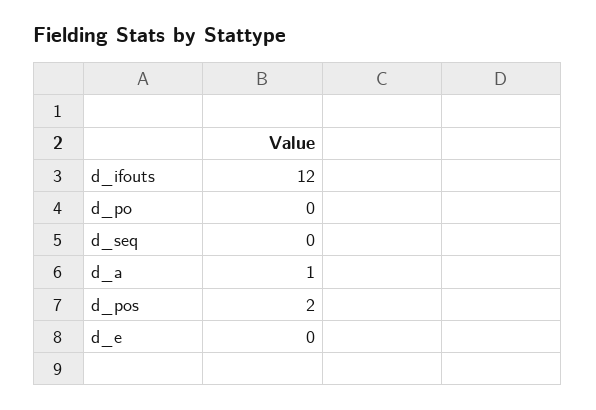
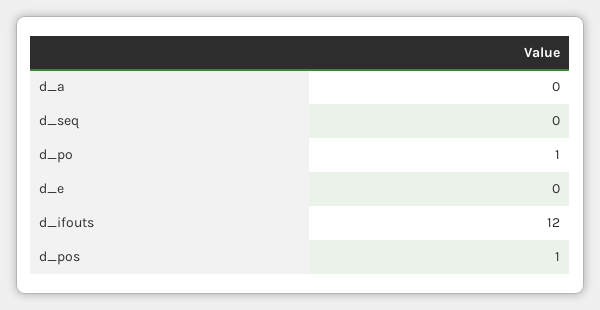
d_po: 0 -> 1
d_a: 1 -> 0
d_pos: 2 -> 1

